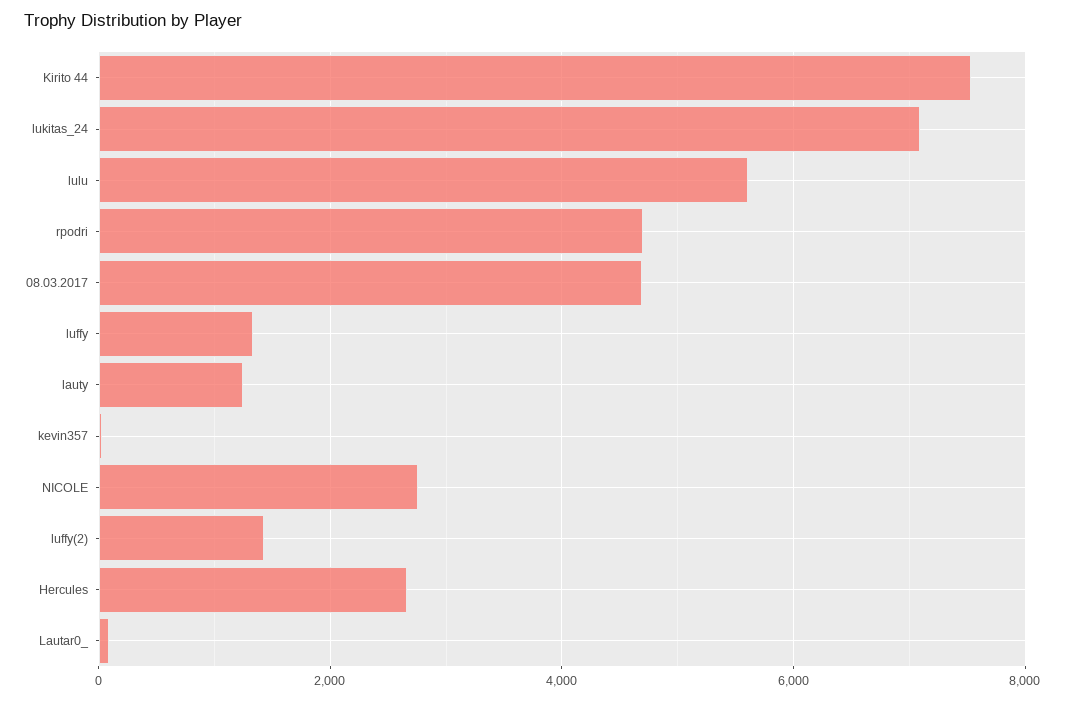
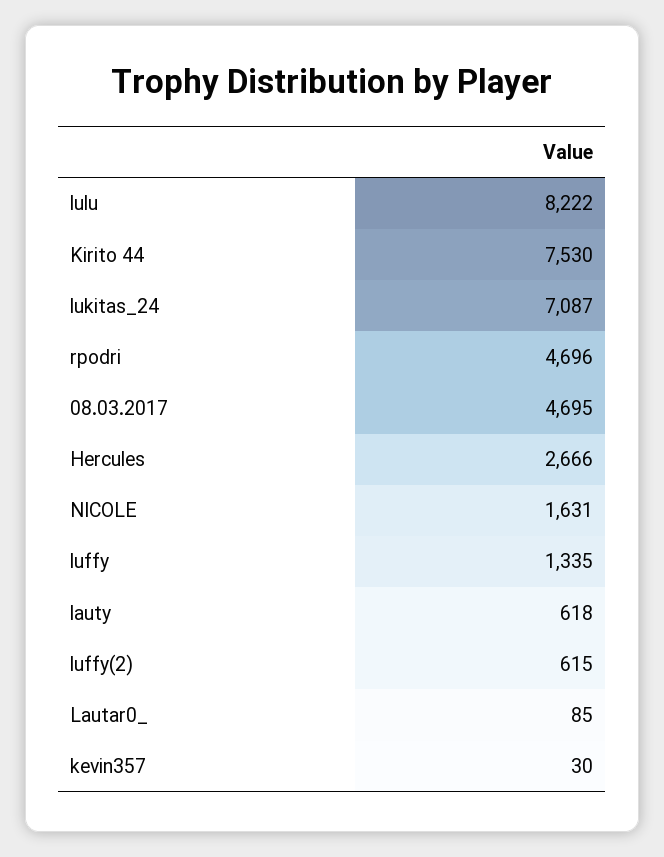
lulu: 5600 -> 8222
lauty: 1200 -> 618
NICOLE: 2800 -> 1631
luffy(2): 1400 -> 615

